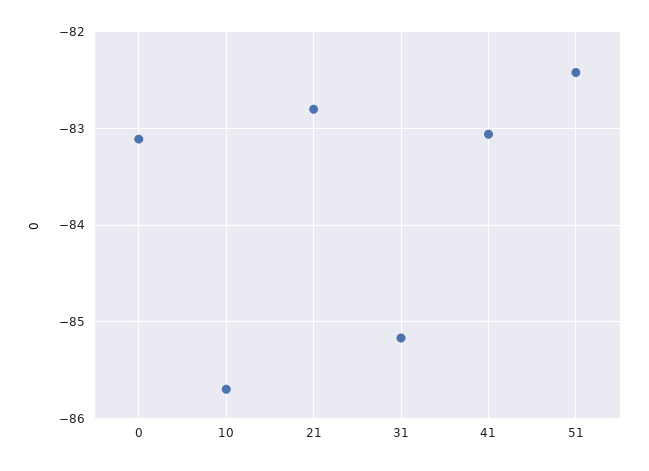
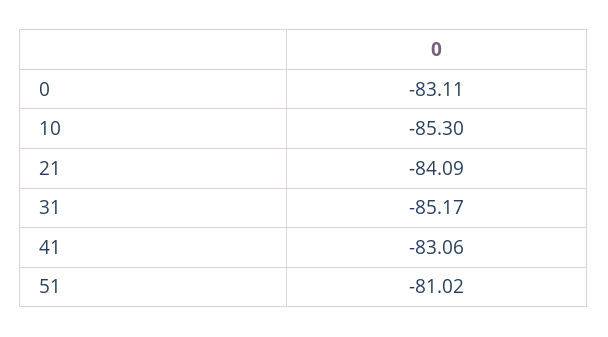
10: -85.7 -> -85.3
21: -82.8 -> -84.09
51: -82.4 -> -81.02

